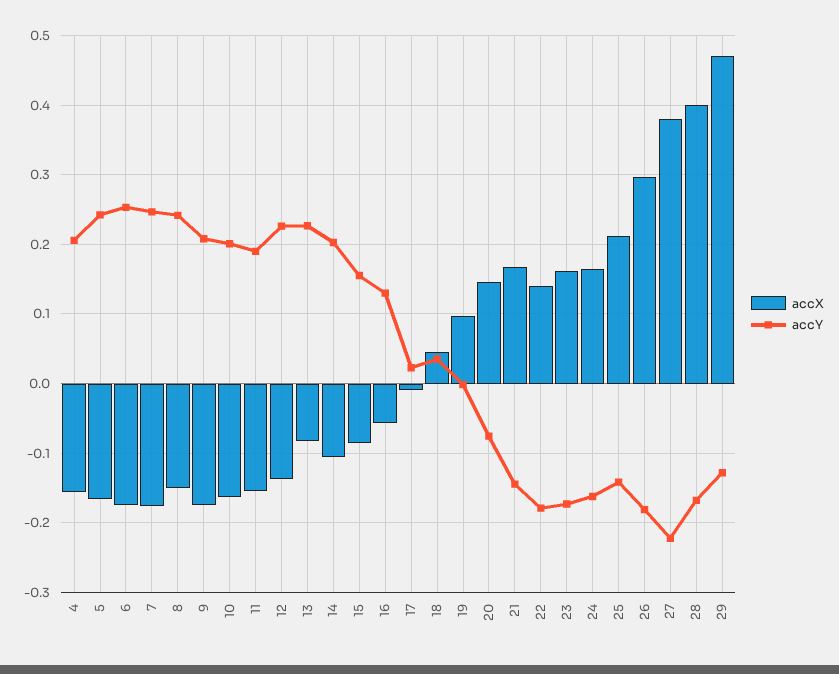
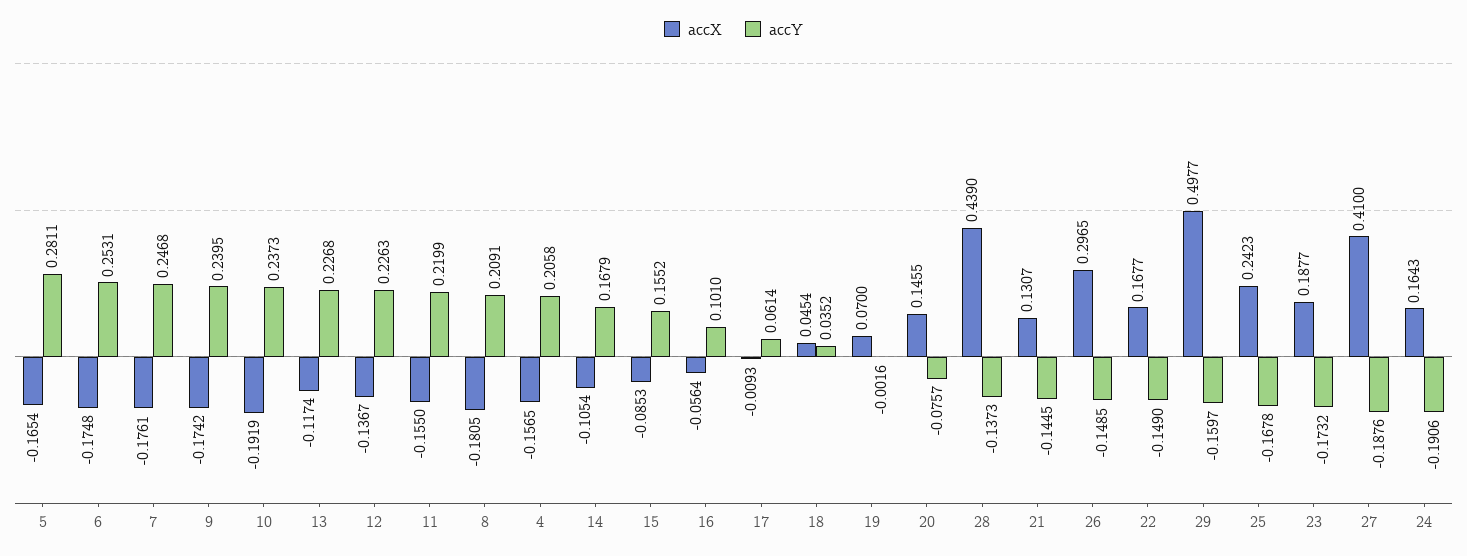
accY, 5: 0.24 -> 0.2811
accX, 8: -0.15 -> -0.1805
accY, 8: 0.24 -> 0.2091
accY, 9: 0.21 -> 0.2395
accX, 10: -0.16 -> -0.1919
accY, 10: 0.2 -> 0.2373
accY, 11: 0.19 -> 0.2199
accX, 13: -0.08 -> -0.1174
accY, 14: 0.2 -> 0.1679
accY, 16: 0.13 -> 0.101
accY, 17: 0.02 -> 0.0614
accX, 19: 0.1 -> 0.07
accX, 21: 0.17 -> 0.1307
accX, 22: 0.14 -> 0.1677
accY, 22: -0.18 -> -0.149
accX, 23: 0.16 -> 0.1877
accY, 24: -0.16 -> -0.1906
accX, 25: 0.21 -> 0.2423
accY, 25: -0.14 -> -0.1678
accY, 26: -0.18 -> -0.1485
accX, 27: 0.38 -> 0.41
accY, 27: -0.22 -> -0.1876
accX, 28: 0.4 -> 0.439
accY, 28: -0.17 -> -0.1373
accX, 29: 0.47 -> 0.4977
accY, 29: -0.13 -> -0.1597

